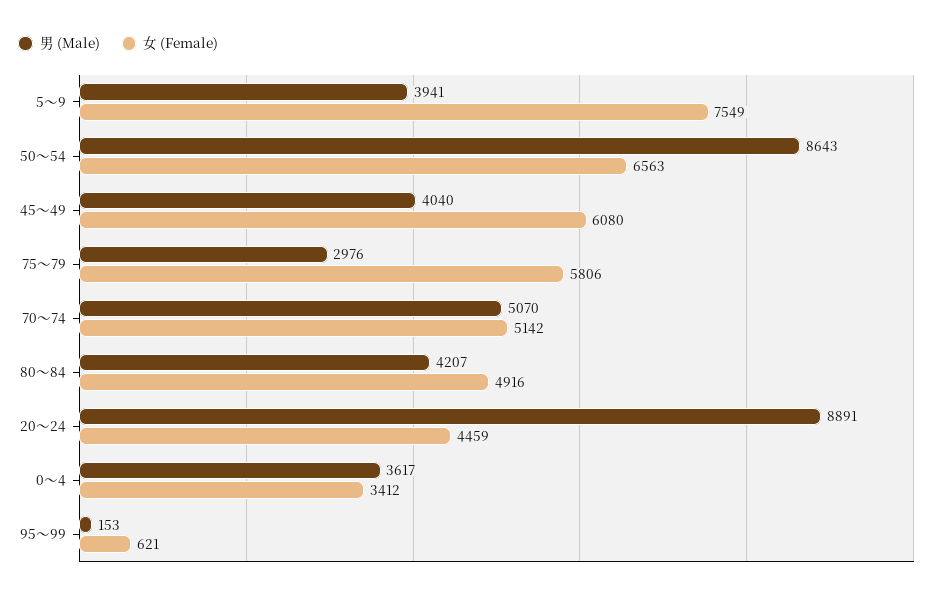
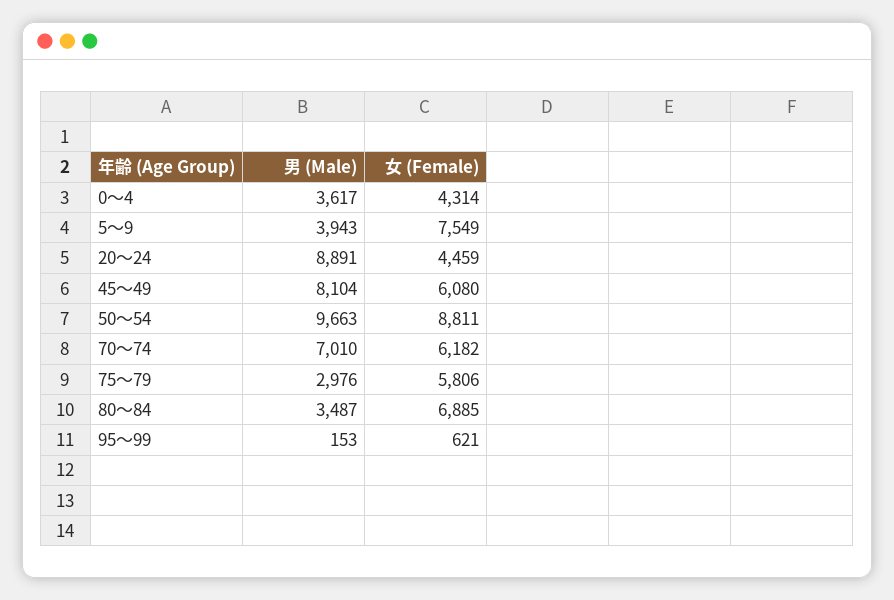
男 (Male), 5～9: 3941 -> 3943
男 (Male), 50～54: 8643 -> 9663
女 (Female), 50～54: 6563 -> 8811
男 (Male), 45～49: 4040 -> 8104
男 (Male), 70～74: 5070 -> 7010
女 (Female), 70～74: 5142 -> 6182
男 (Male), 80～84: 4207 -> 3487
女 (Female), 80～84: 4916 -> 6885
女 (Female), 0～4: 3412 -> 4314

